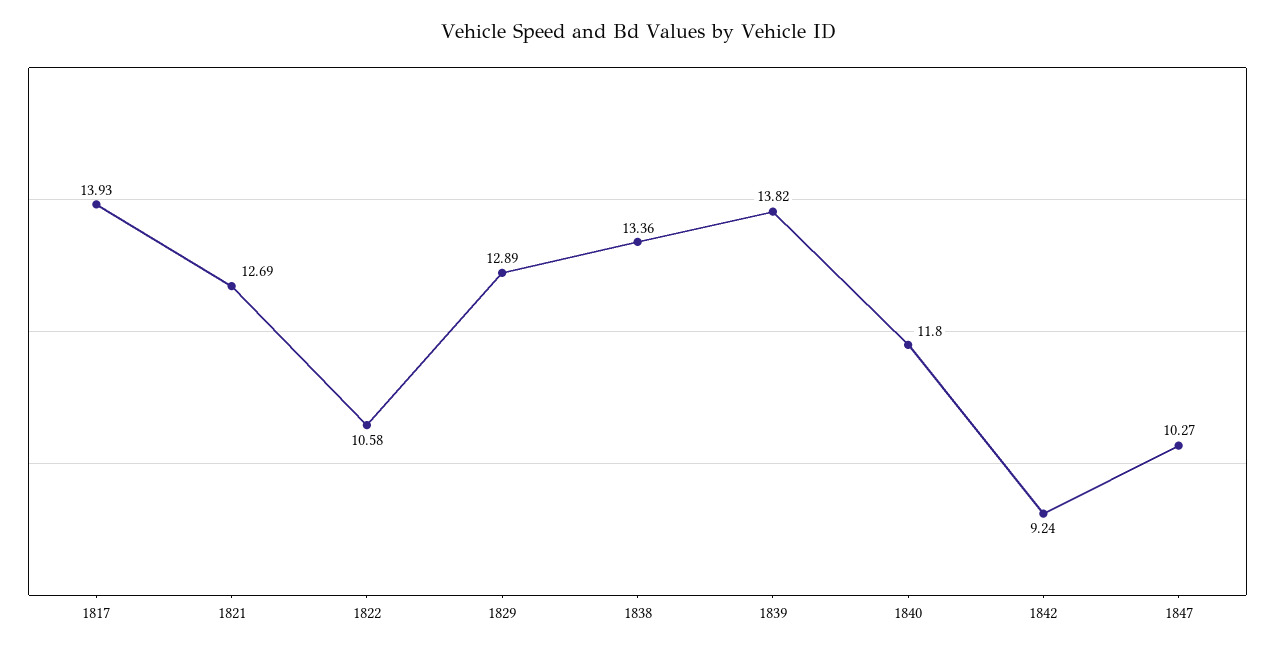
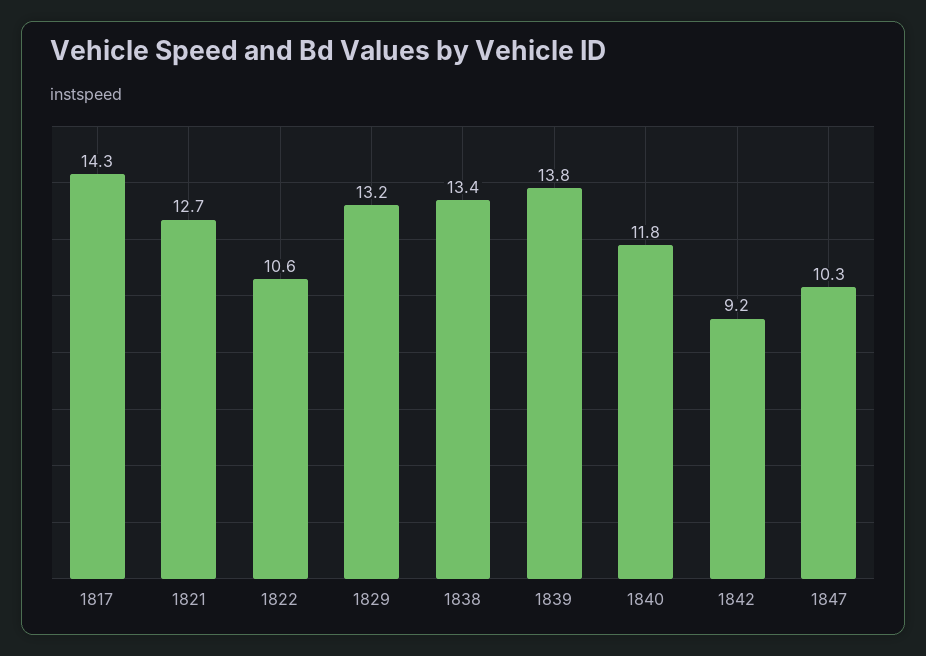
1817: 13.93 -> 14.3
1829: 12.89 -> 13.2

